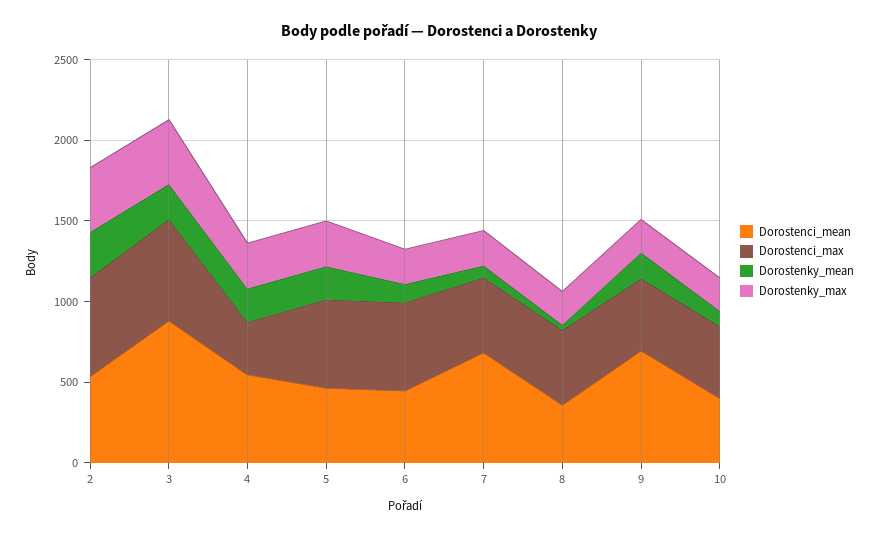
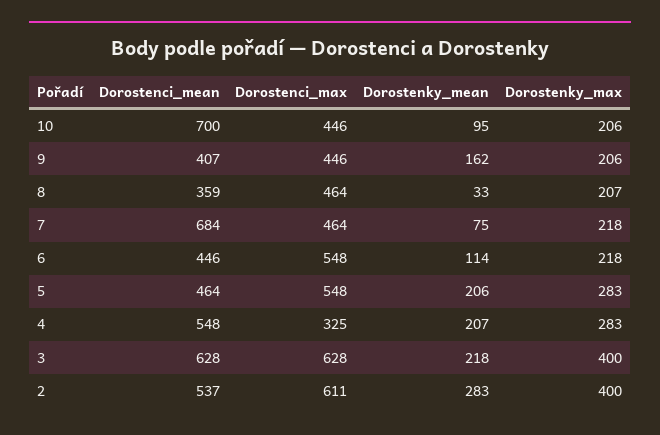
Dorostenci_mean, 3: 900 -> 628
Dorostenci_mean, 9: 700 -> 407
Dorostenci_mean, 10: 400 -> 700

